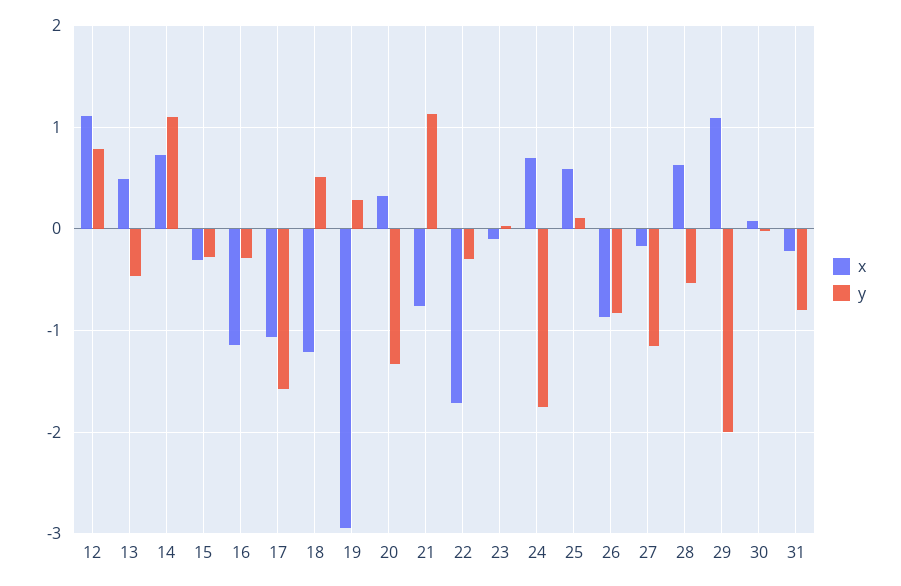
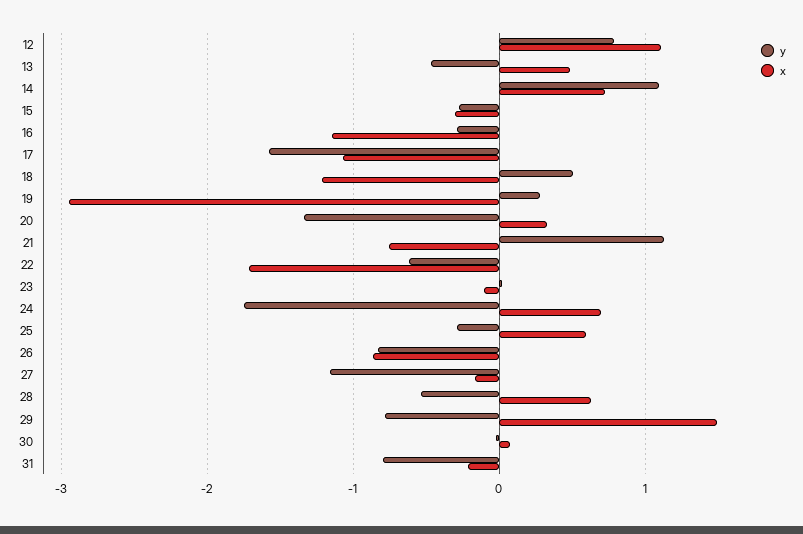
y, 22: -0.3 -> -0.6
y, 25: 0.1 -> -0.3
x, 29: 1.1 -> 1.5
y, 29: -2 -> -0.8

